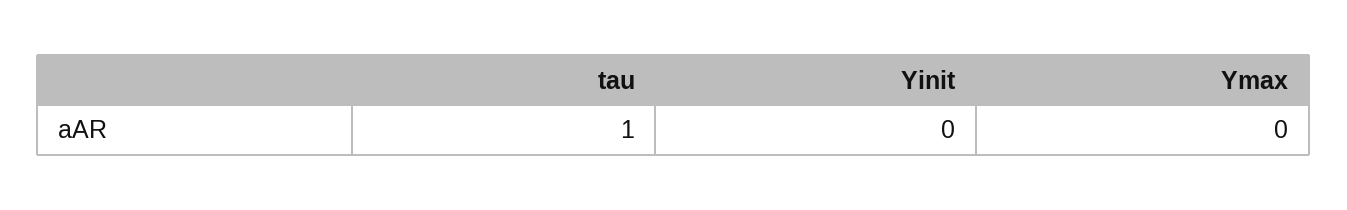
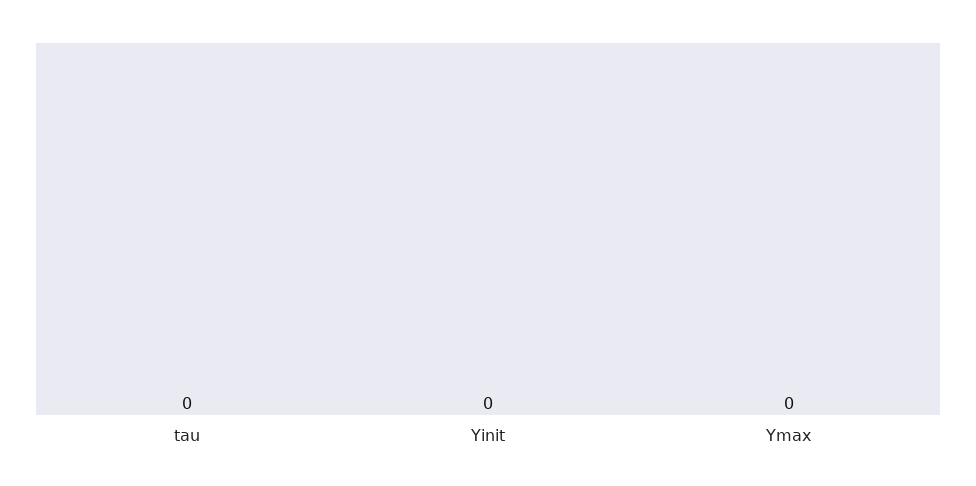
tau: 1 -> 0

